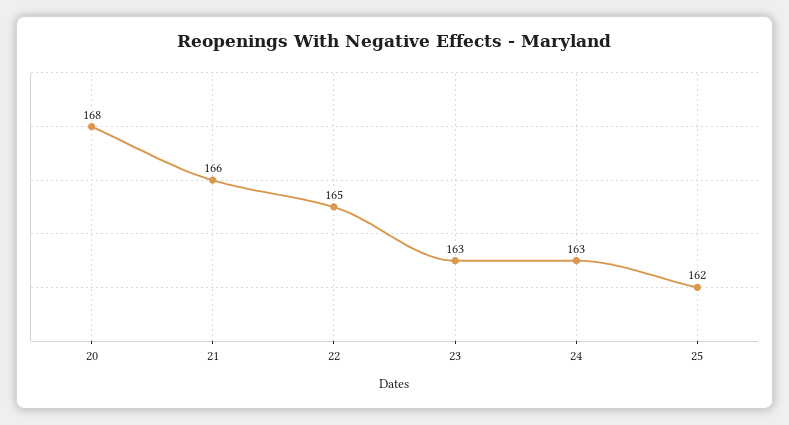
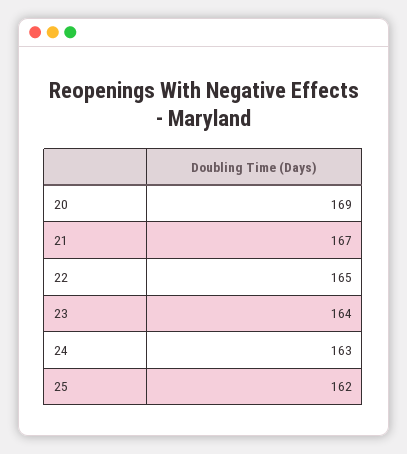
20: 168 -> 169
21: 166 -> 167
23: 163 -> 164

